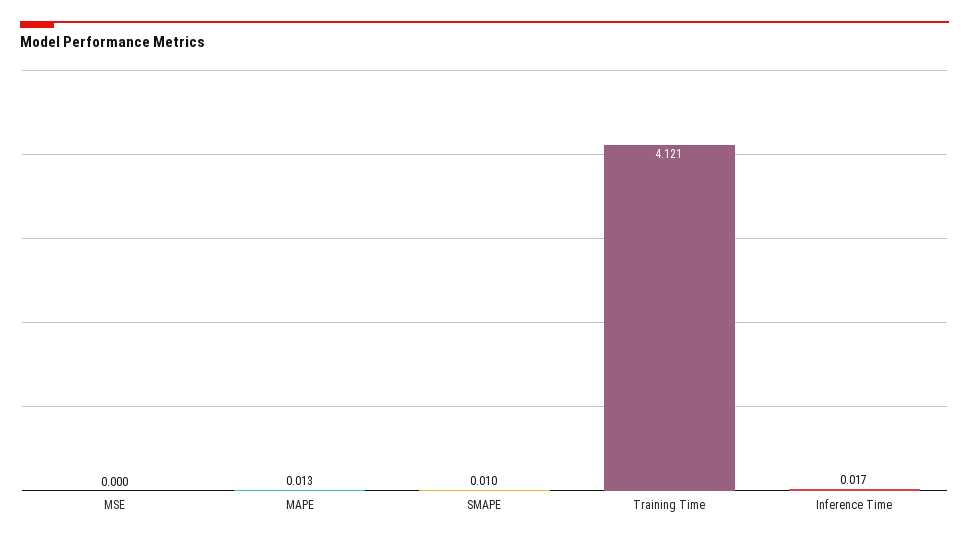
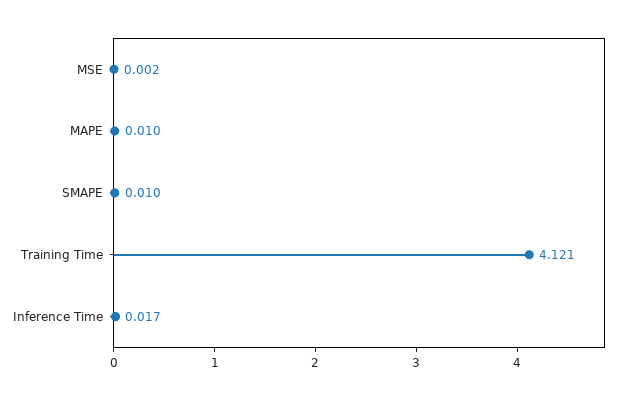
MSE: 0 -> 0.002
MAPE: 0.013 -> 0.01

